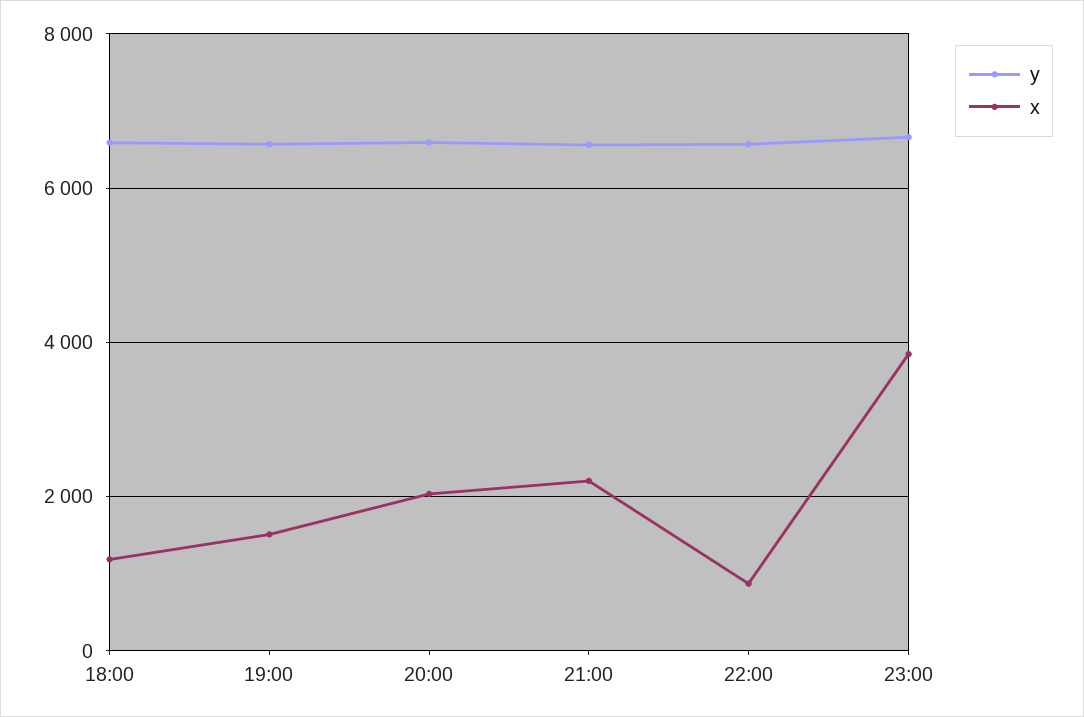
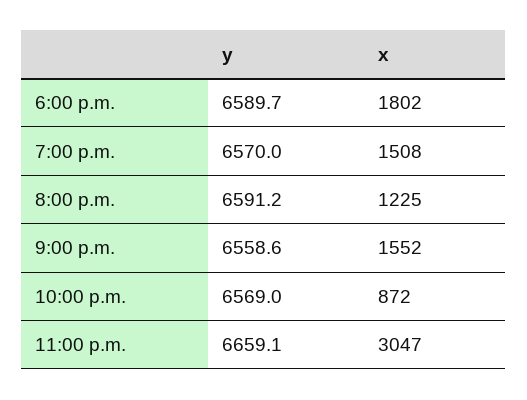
x, 18:00: 1200 -> 1802
x, 20:00: 2000 -> 1225
x, 21:00: 2200 -> 1552
x, 23:00: 3800 -> 3047

